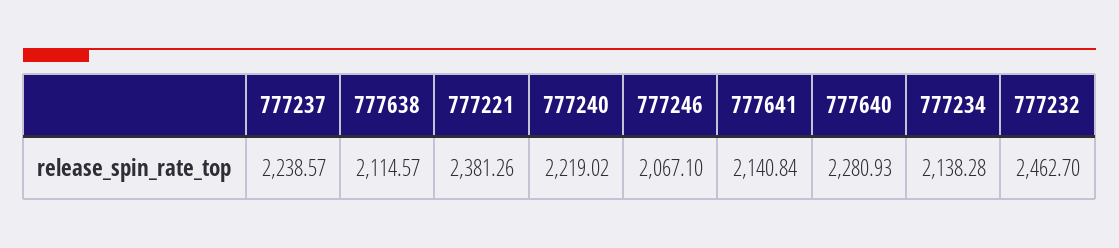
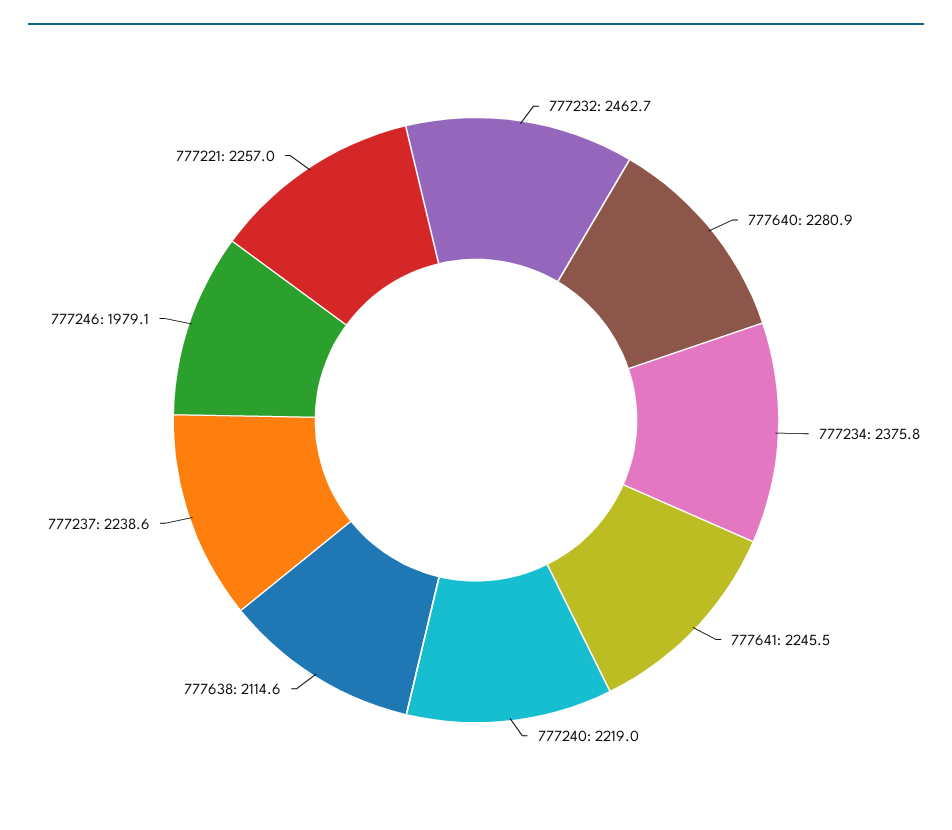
777221: 2381.26 -> 2257
777246: 2067.1 -> 1979.1
777641: 2140.84 -> 2245.5
777234: 2138.28 -> 2375.8

